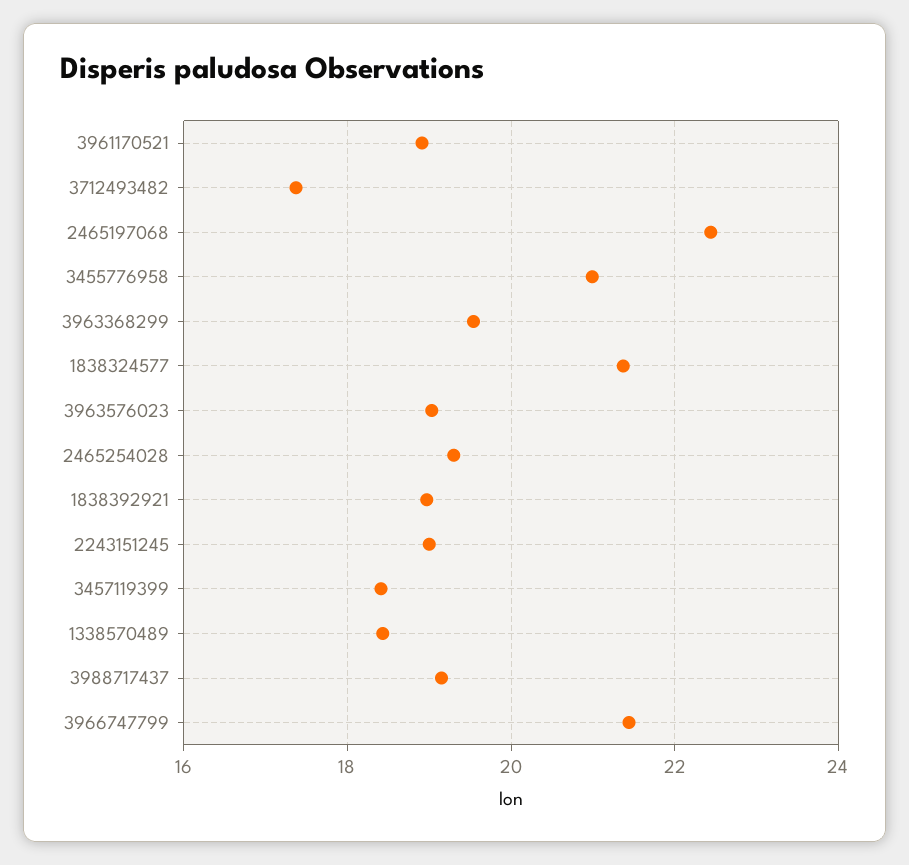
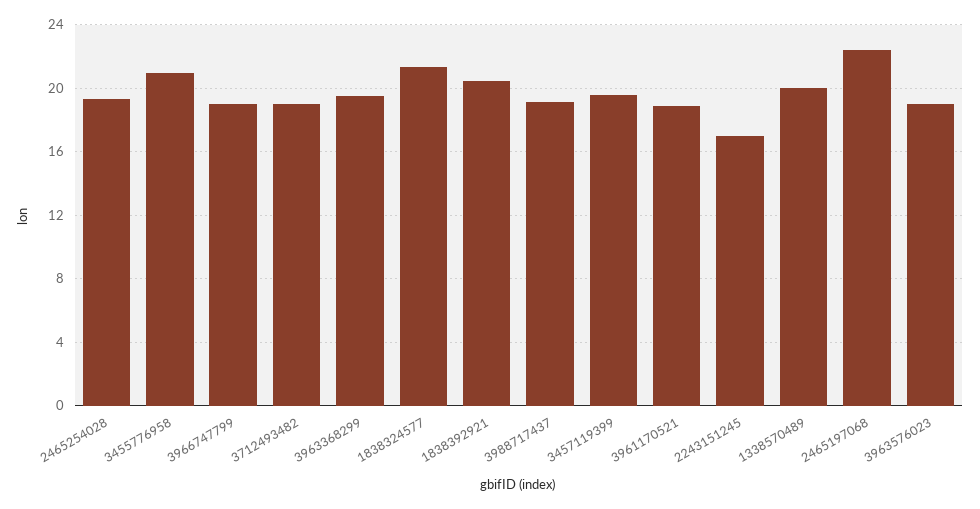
3712493482: 17.4 -> 19
1838392921: 19 -> 20.5
2243151245: 19 -> 17
3457119399: 18.4 -> 19.5
1338570489: 18.4 -> 20
3966747799: 21.4 -> 19

